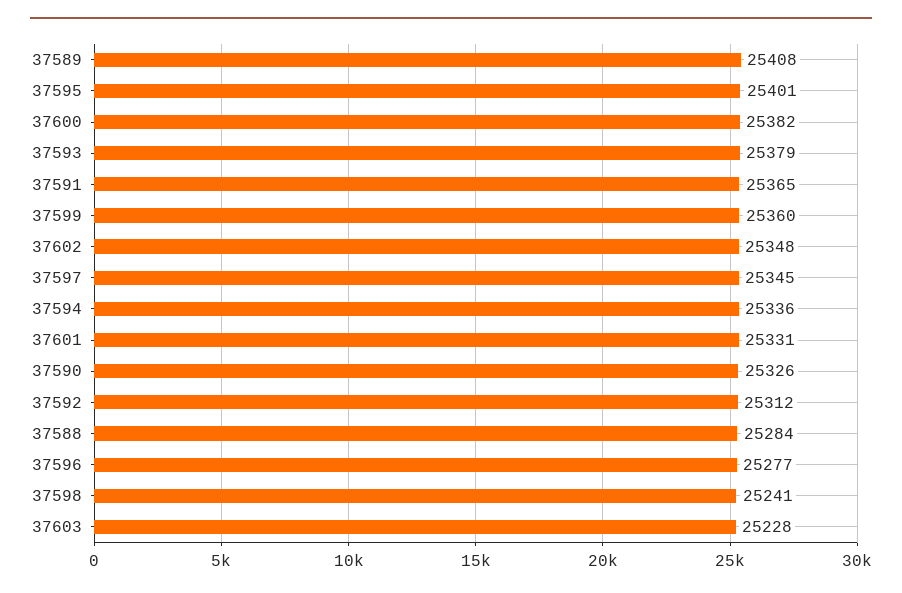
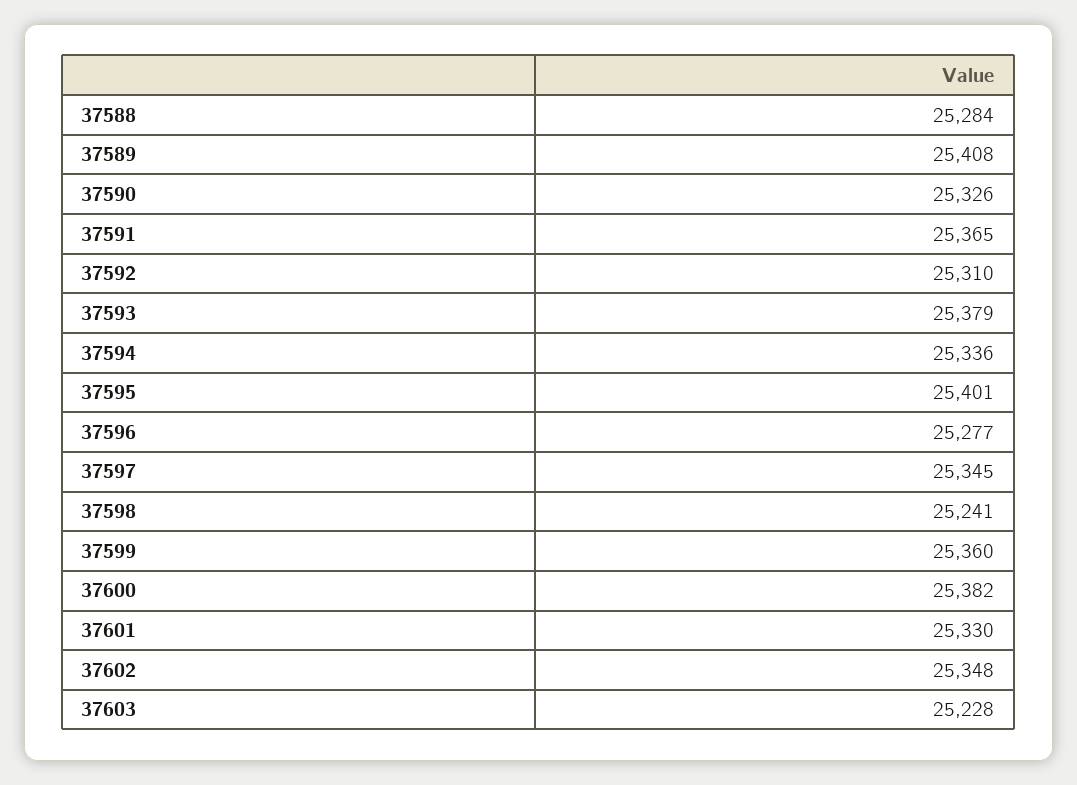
37601: 25331 -> 25330
37592: 25312 -> 25310

